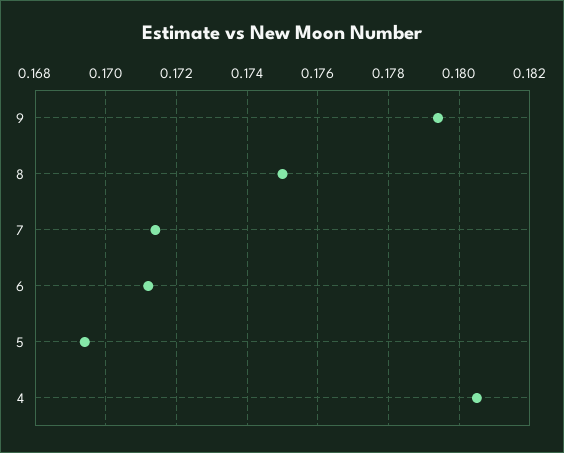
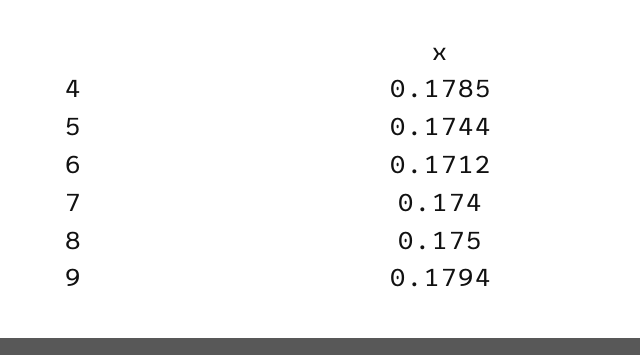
7: 0.1715 -> 0.174
5: 0.1695 -> 0.1744
4: 0.1805 -> 0.1785

